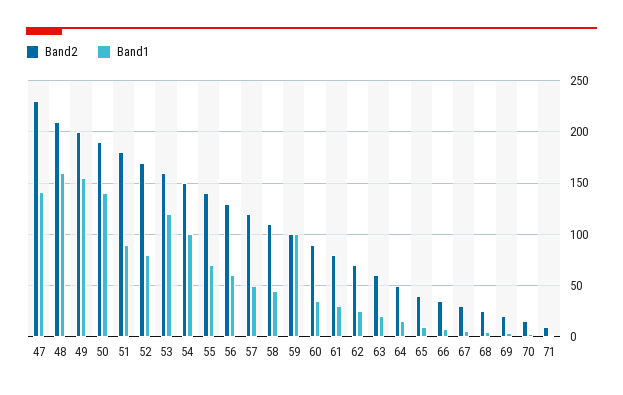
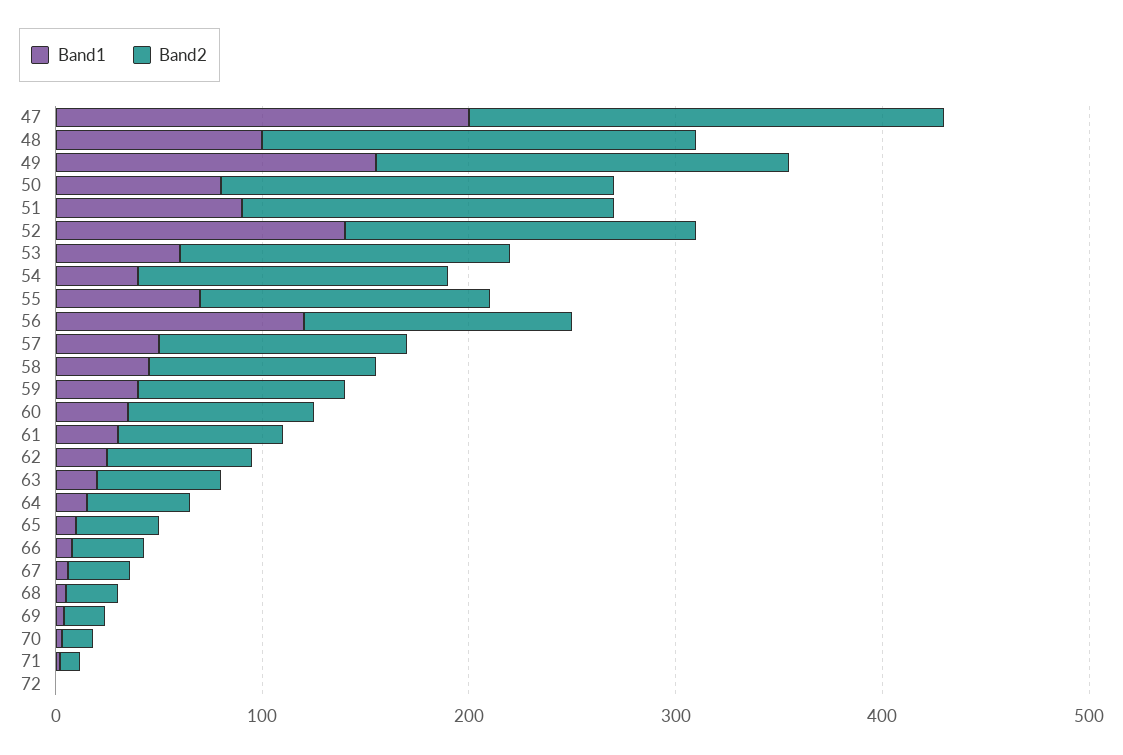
Band1, 47: 140 -> 200
Band1, 48: 160 -> 100
Band1, 50: 140 -> 80
Band1, 52: 80 -> 140
Band1, 53: 120 -> 60
Band1, 54: 100 -> 40
Band1, 56: 60 -> 120
Band1, 59: 100 -> 40
Band1, 72: none -> 0
Band2, 72: none -> 0

